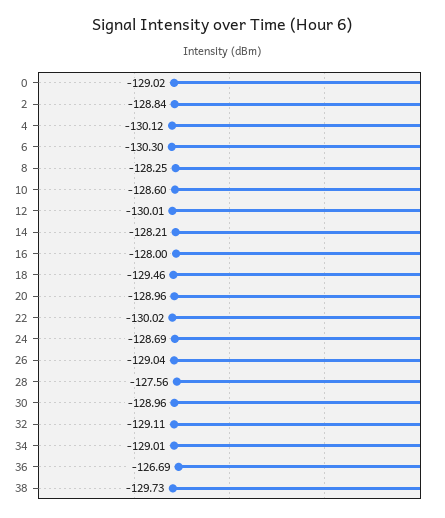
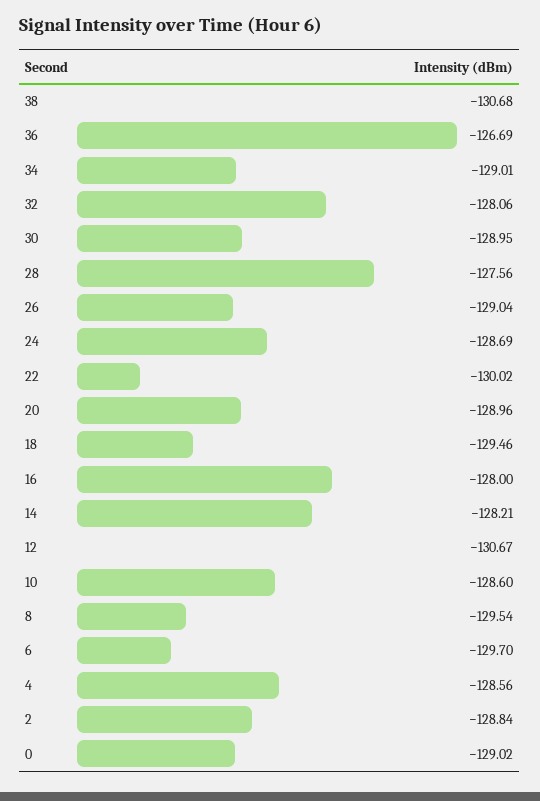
4: -130.12 -> -128.56
6: -130.3 -> -129.7
8: -128.25 -> -129.54
12: -130.01 -> -130.67
30: -128.96 -> -128.95
32: -129.11 -> -128.06
38: -129.73 -> -130.68

